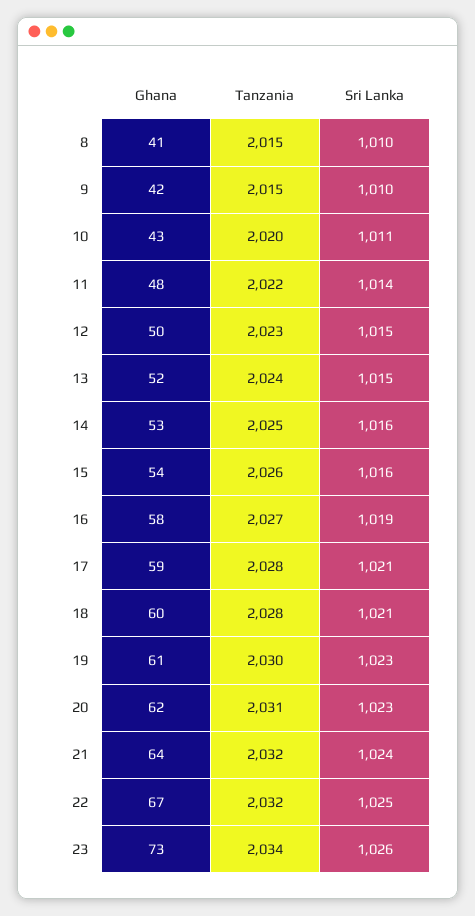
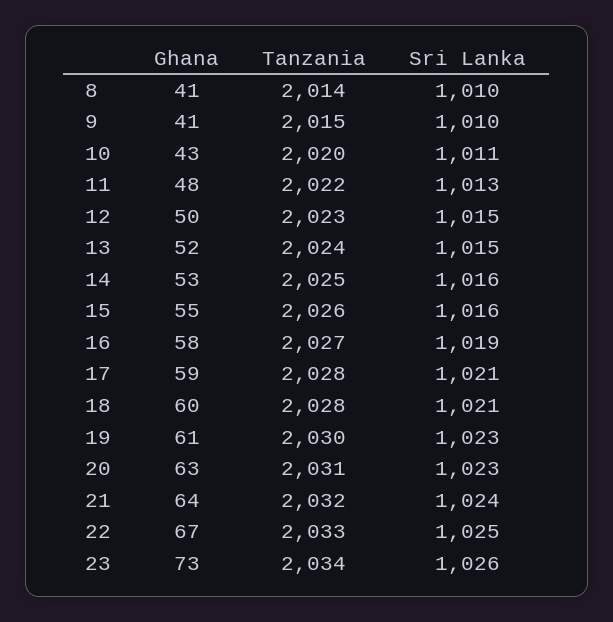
Tanzania, 8: 2015 -> 2014
Ghana, 9: 42 -> 41
Sri Lanka, 11: 1014 -> 1013
Ghana, 15: 54 -> 55
Ghana, 20: 62 -> 63
Tanzania, 22: 2032 -> 2033

